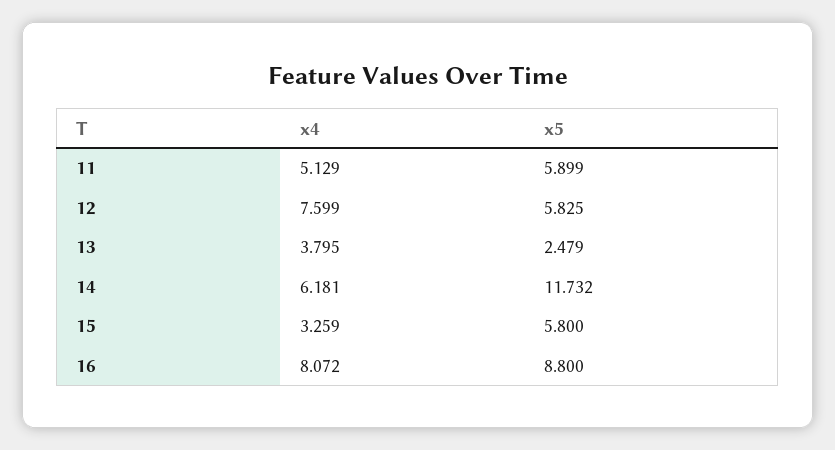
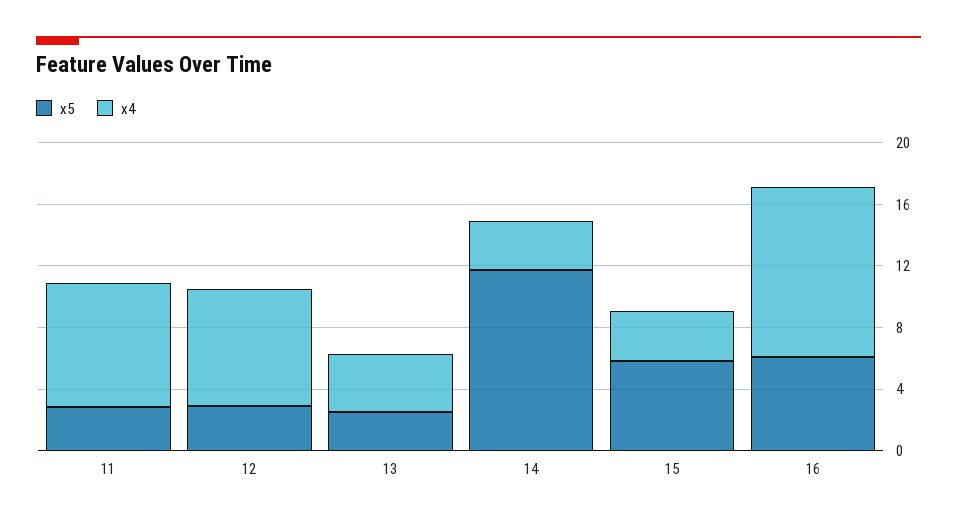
x4, 11: 5.129 -> 8
x5, 11: 5.899 -> 3
x5, 12: 5.825 -> 3
x4, 14: 6.181 -> 3
x4, 16: 8.072 -> 11
x5, 16: 8.8 -> 6

